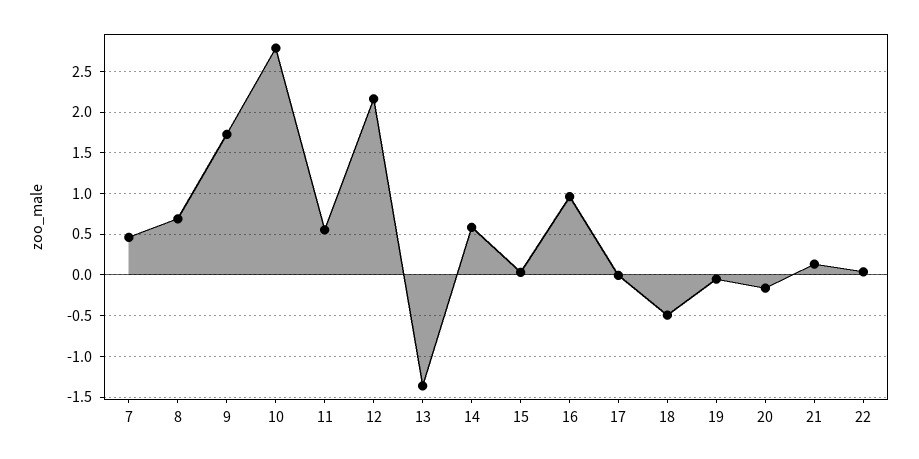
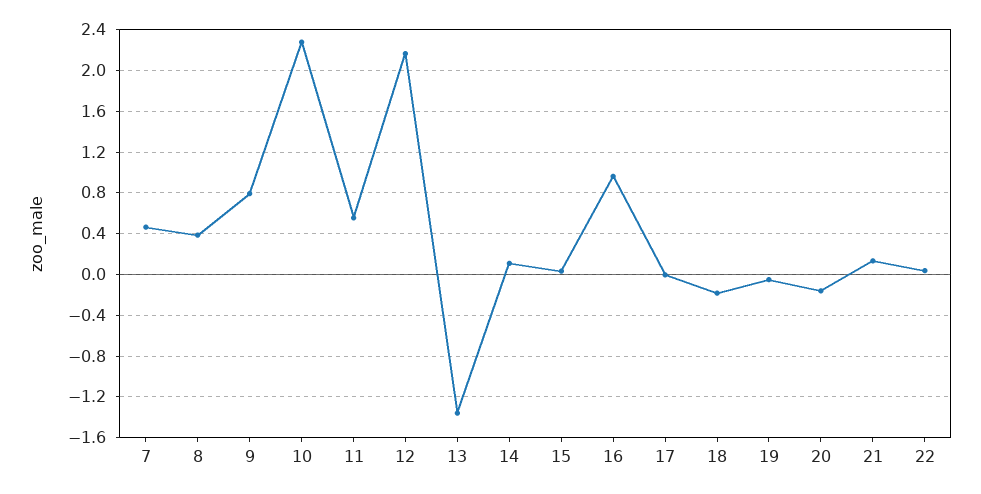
8: 0.7 -> 0.4
9: 1.7 -> 0.8
10: 2.8 -> 2.3
14: 0.6 -> 0.1
18: -0.5 -> -0.2

